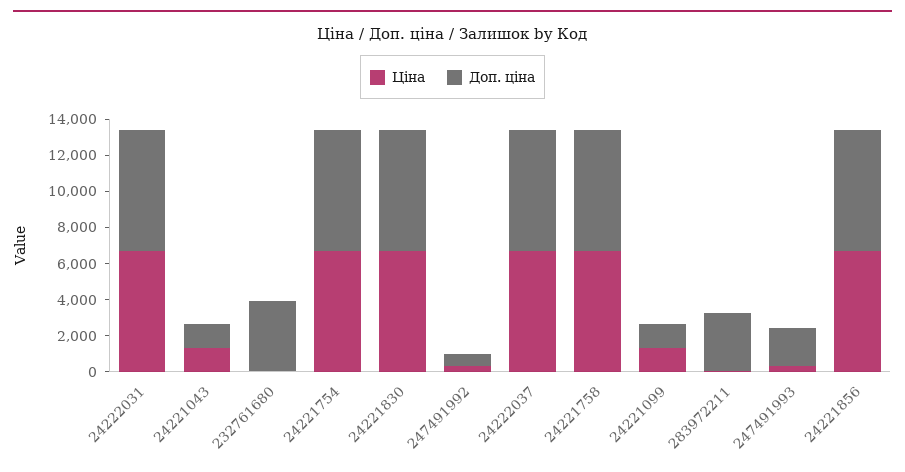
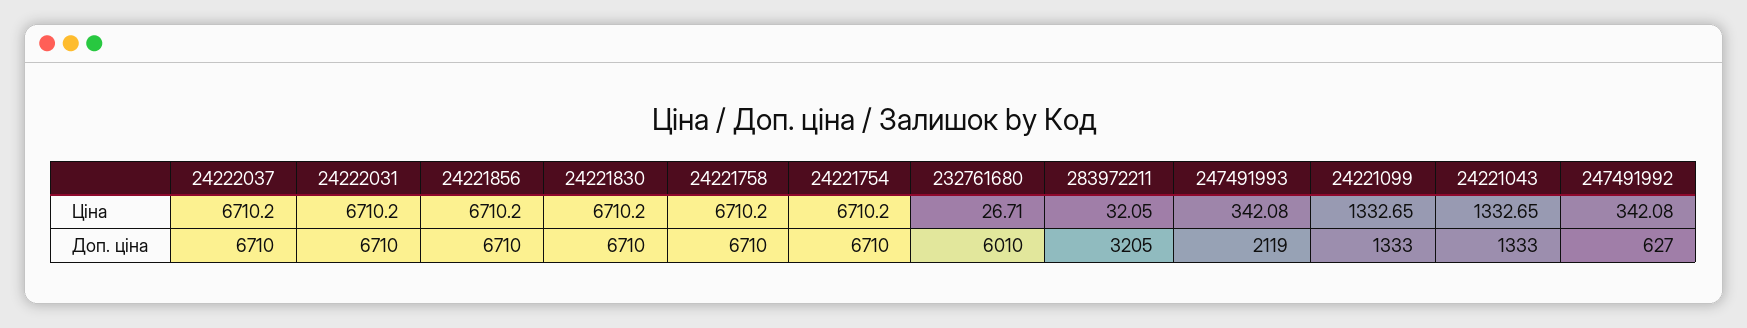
Доп. ціна, 232761680: 4000 -> 6010

